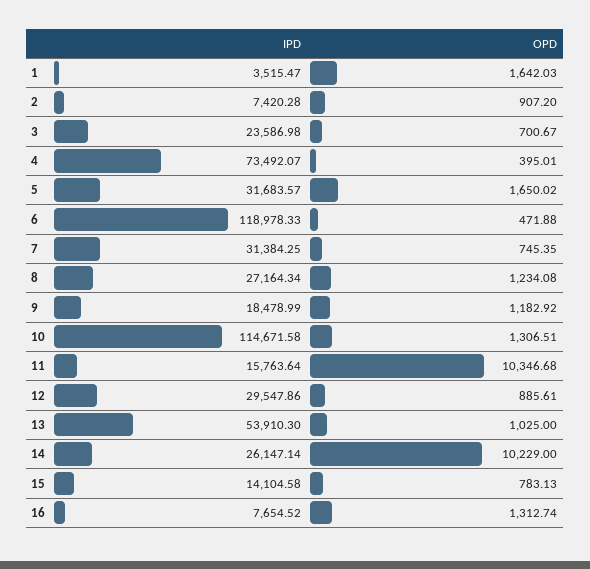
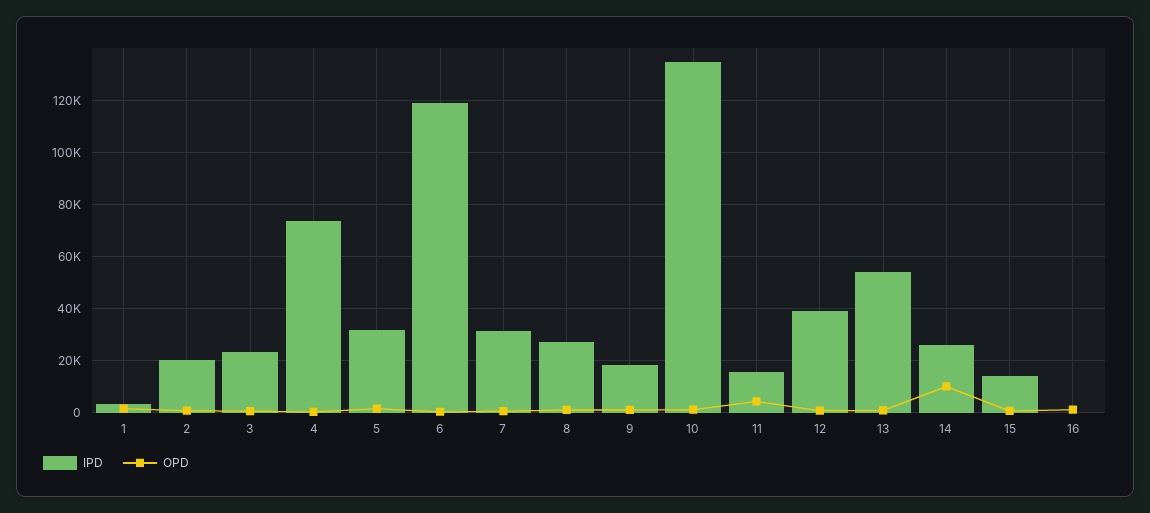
IPD, 2: 7420.28 -> 20000
IPD, 10: 114671.58 -> 135000
OPD, 11: 10346.68 -> 5000
IPD, 12: 29547.86 -> 40000
IPD, 16: 7654.52 -> 0

